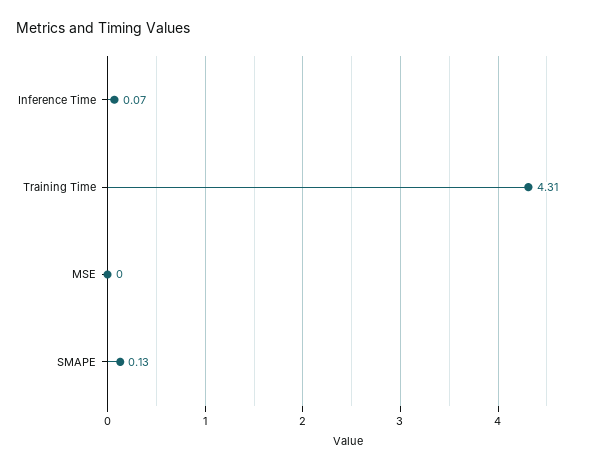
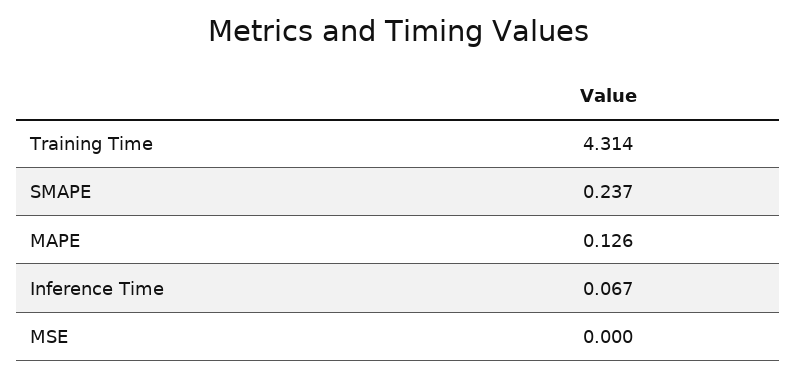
SMAPE: 0.13 -> 0.237
MAPE: none -> 0.126

